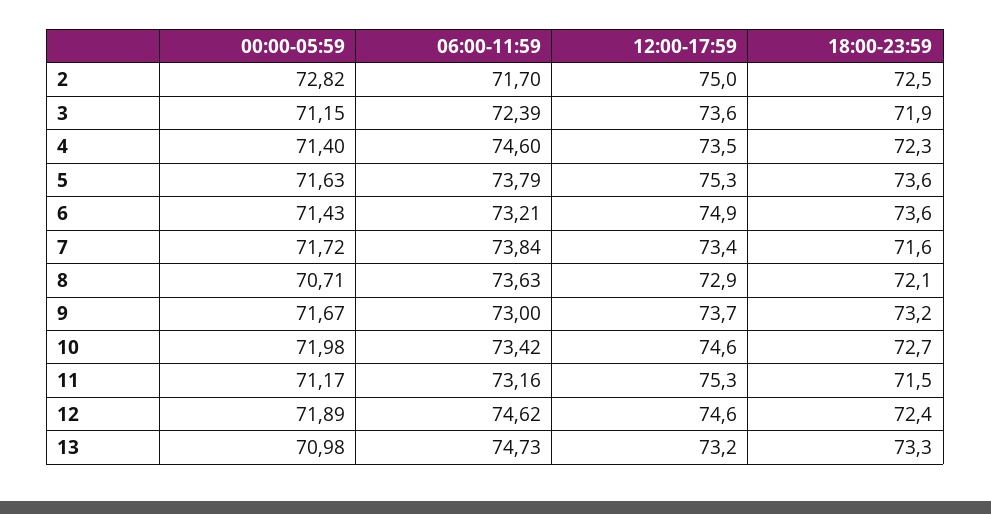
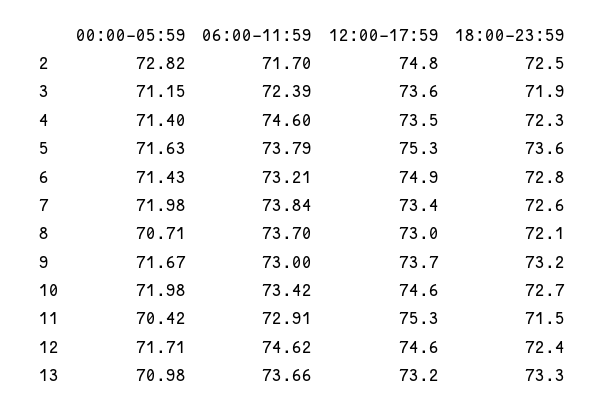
12:00-17:59, 2: 75 -> 74.8
18:00-23:59, 6: 73.6 -> 72.8
00:00-05:59, 7: 71.72 -> 71.98
18:00-23:59, 7: 71.6 -> 72.6
06:00-11:59, 8: 73.63 -> 73.7
12:00-17:59, 8: 72.9 -> 73
00:00-05:59, 11: 71.17 -> 70.42
06:00-11:59, 11: 73.16 -> 72.91
00:00-05:59, 12: 71.89 -> 71.71
06:00-11:59, 13: 74.73 -> 73.66

